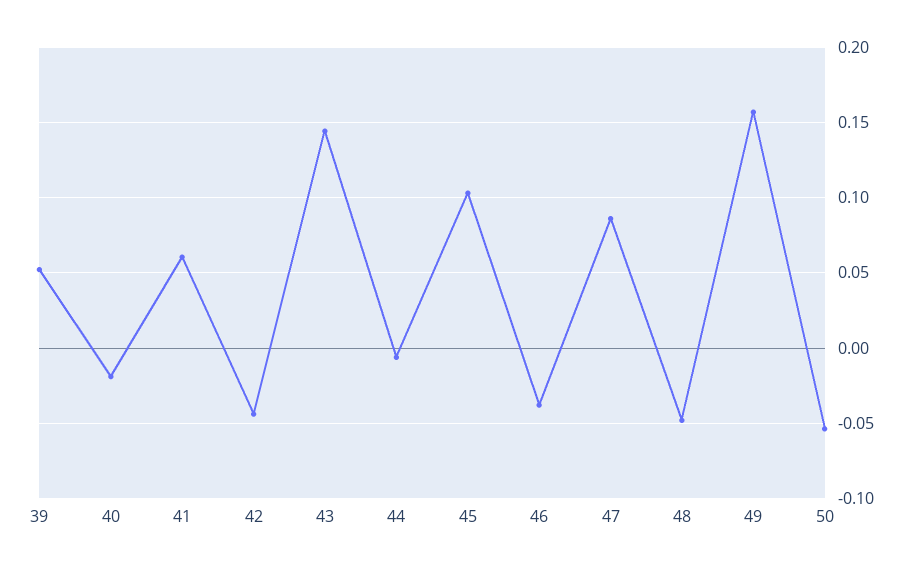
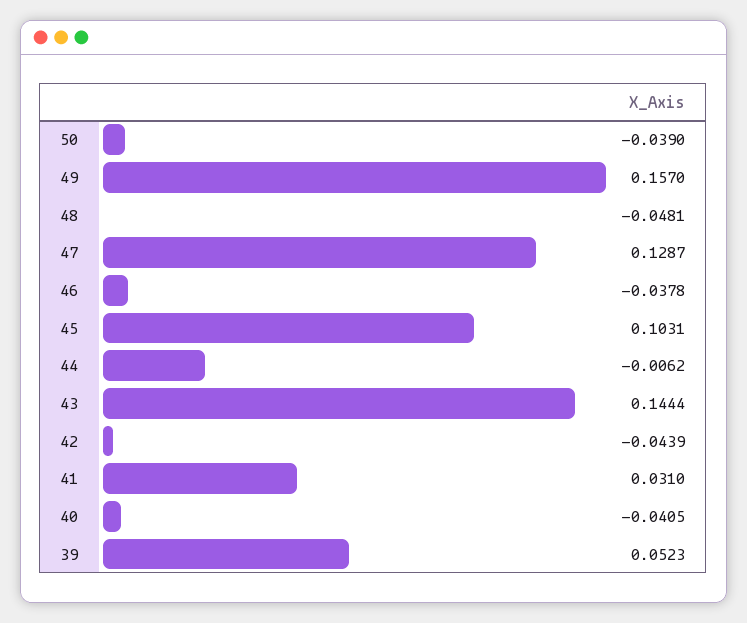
40: -0.02 -> -0.0405
41: 0.06 -> 0.031
47: 0.085 -> 0.1287
50: -0.055 -> -0.039

